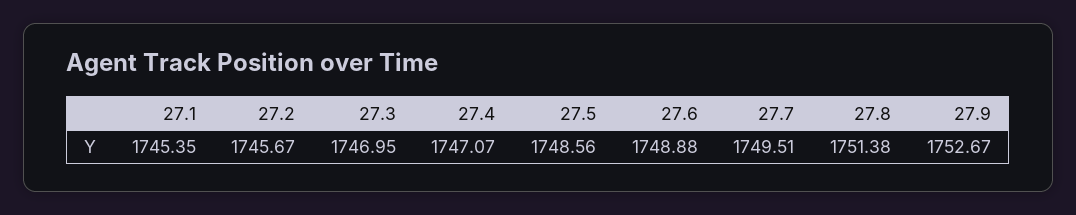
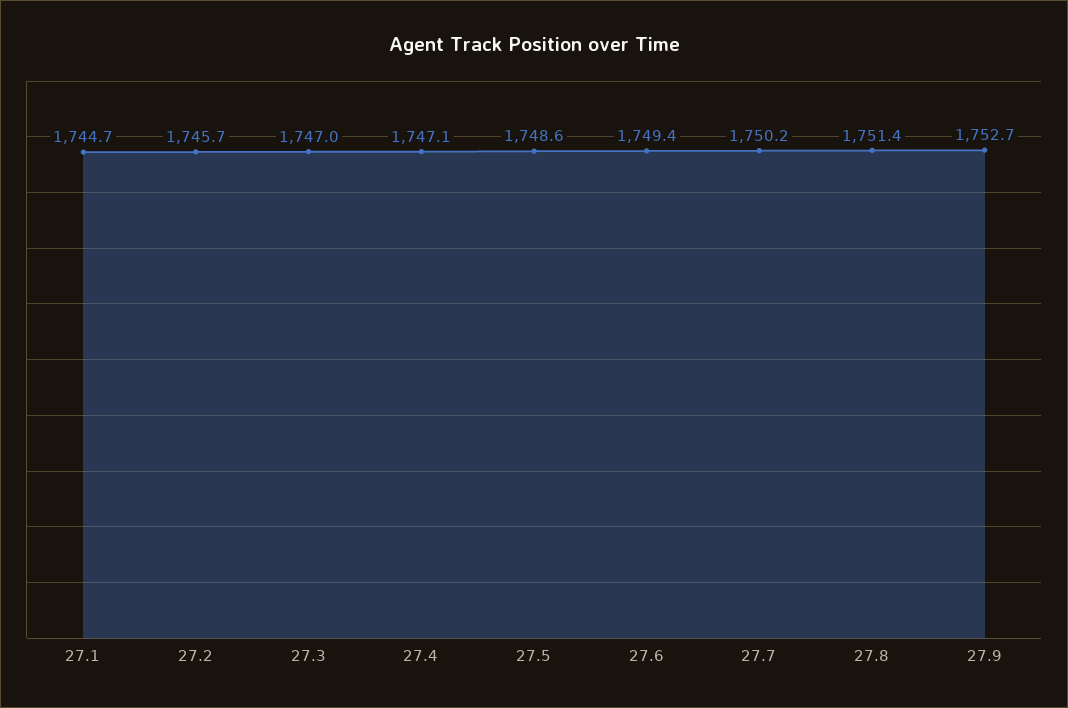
27.1: 1745.35 -> 1744.7
27.6: 1748.88 -> 1749.4
27.7: 1749.51 -> 1750.2

